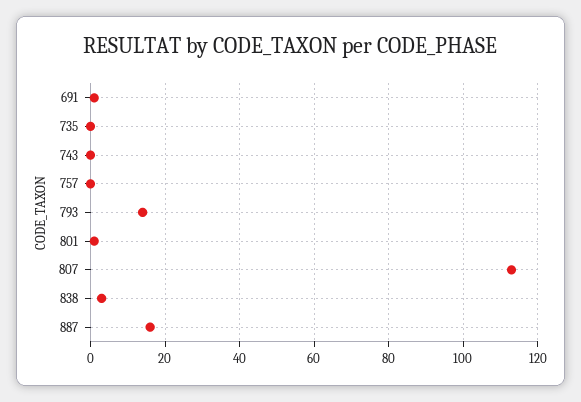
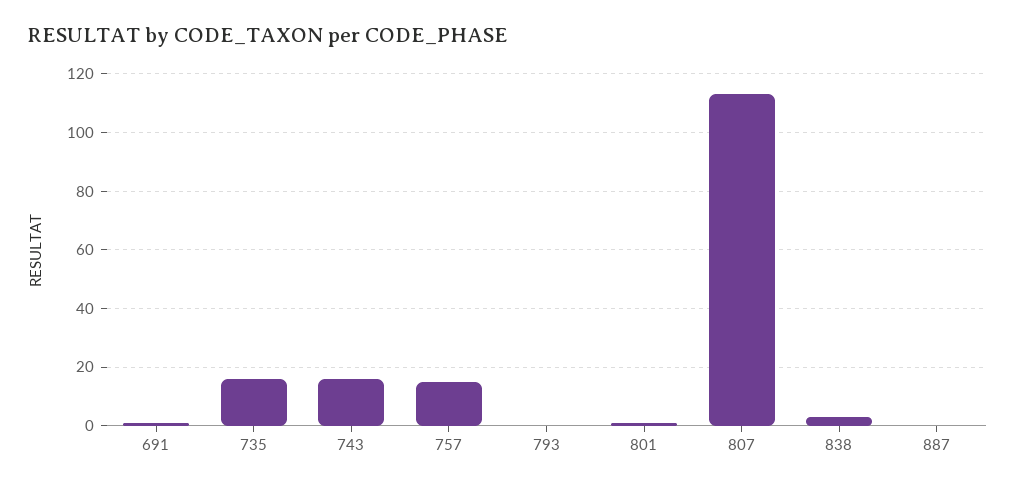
735: 0 -> 15
743: 0 -> 15
757: 0 -> 15
793: 15 -> 0
887: 15 -> 0

